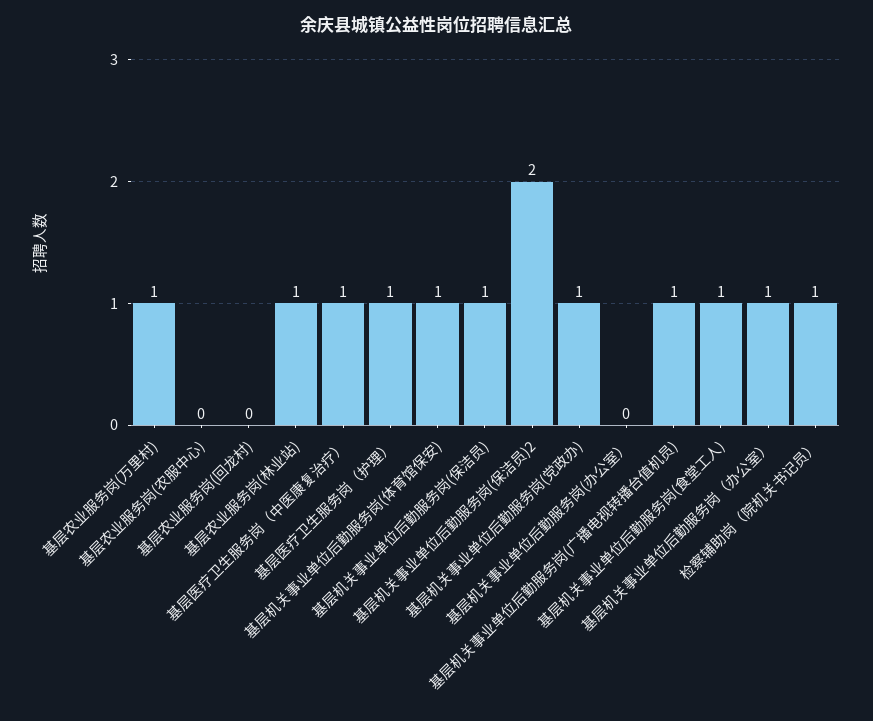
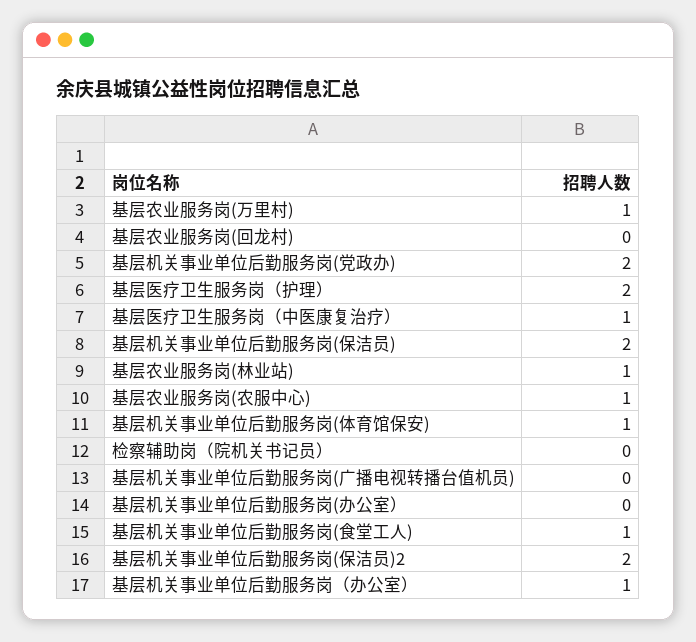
基层农业服务岗(农服中心): 0 -> 1
基层医疗卫生服务岗（护理）: 1 -> 2
基层机关事业单位后勤服务岗(保洁员): 1 -> 2
基层机关事业单位后勤服务岗(党政办): 1 -> 2
基层机关事业单位后勤服务岗(广播电视转播台值机员): 1 -> 0
检察辅助岗（院机关书记员）: 1 -> 0

